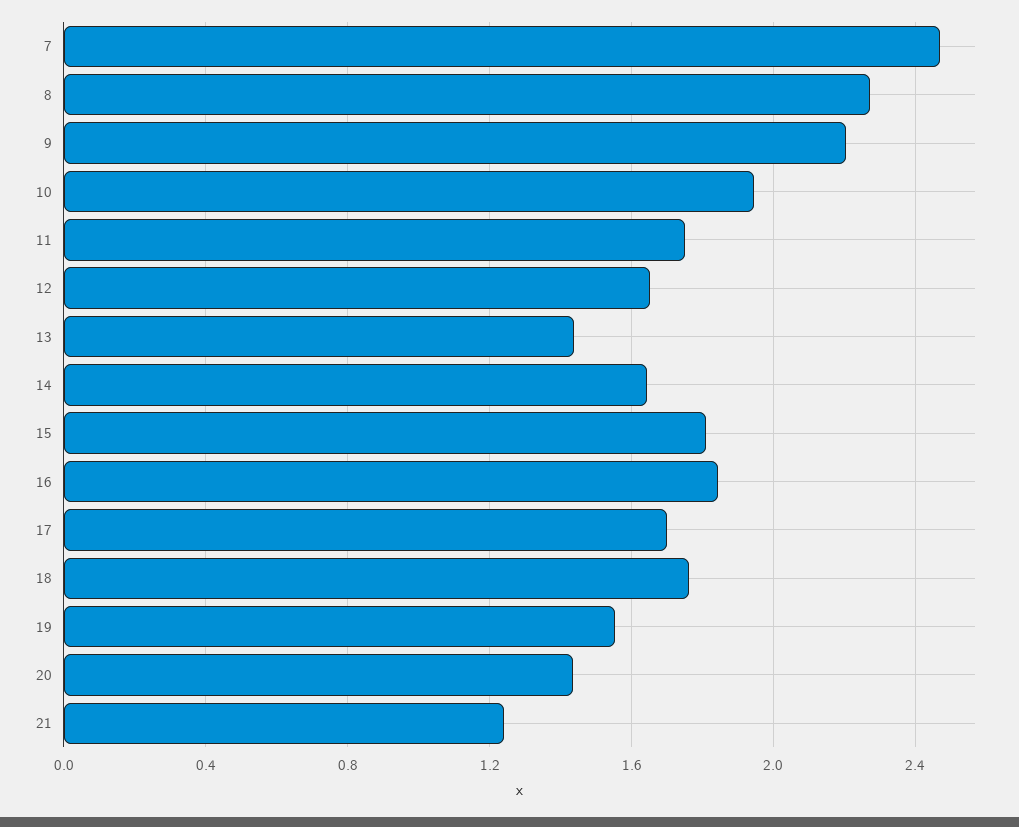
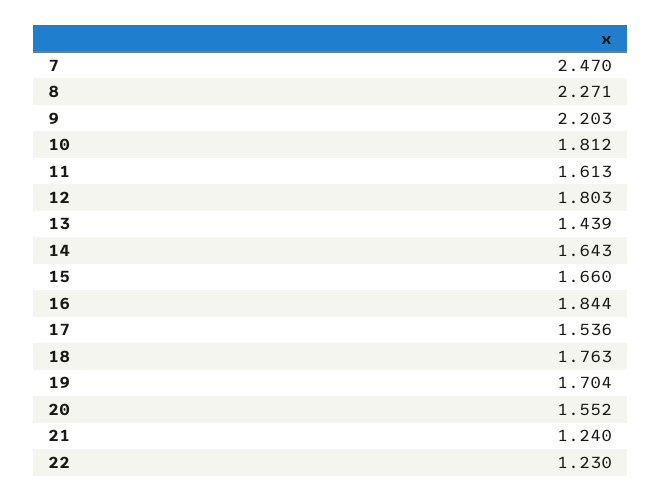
10: 1.95 -> 1.812
11: 1.75 -> 1.613
12: 1.65 -> 1.803
15: 1.8 -> 1.66
17: 1.7 -> 1.536
19: 1.55 -> 1.704
20: 1.45 -> 1.552
22: none -> 1.23

